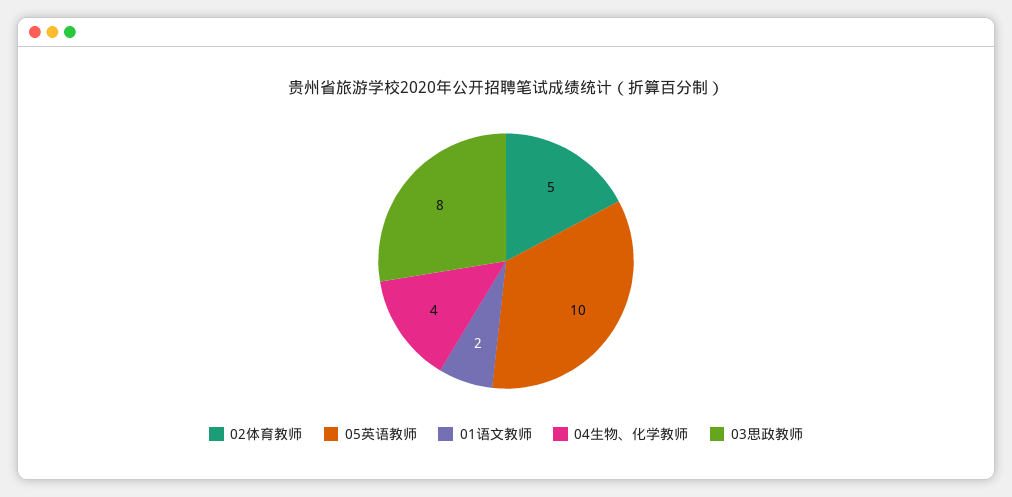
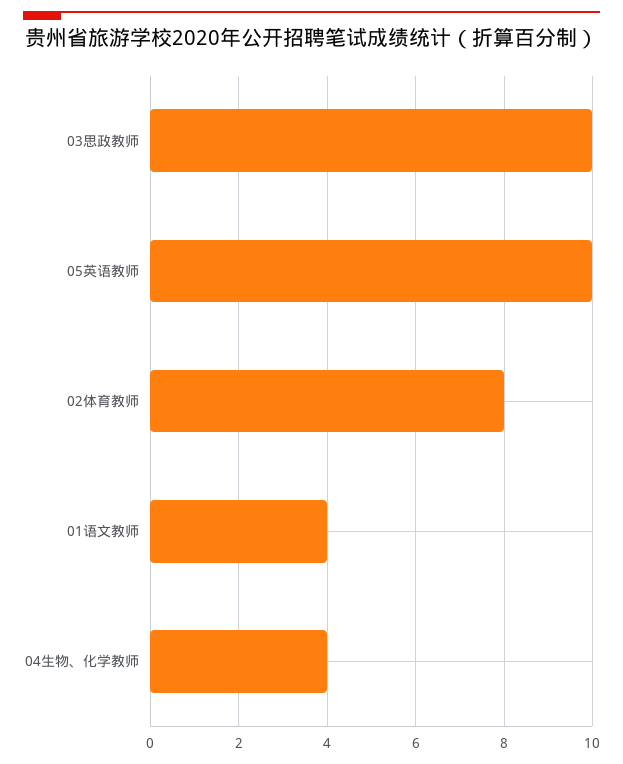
02体育教师: 5 -> 8
01语文教师: 2 -> 4
03思政教师: 8 -> 10

